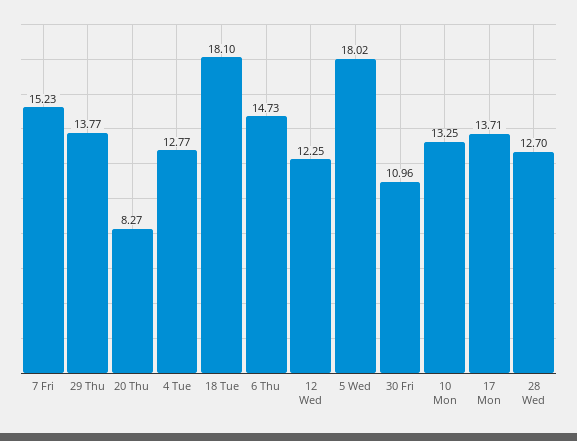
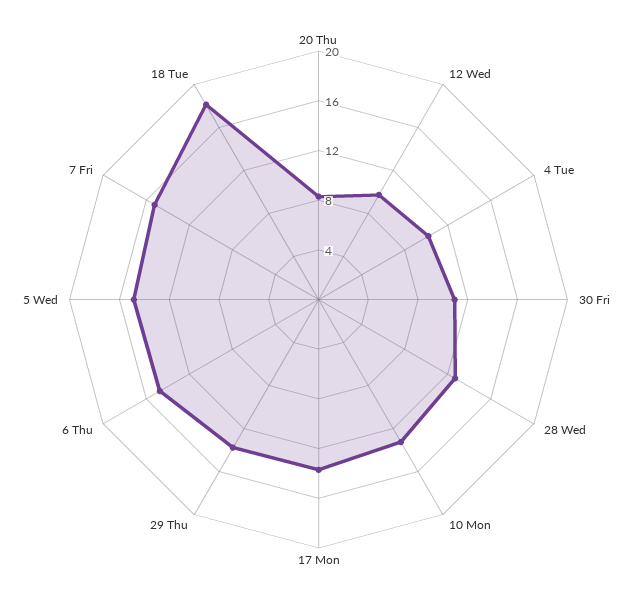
4 Tue: 12.77 -> 10
12 Wed: 12.25 -> 10
5 Wed: 18.02 -> 15

